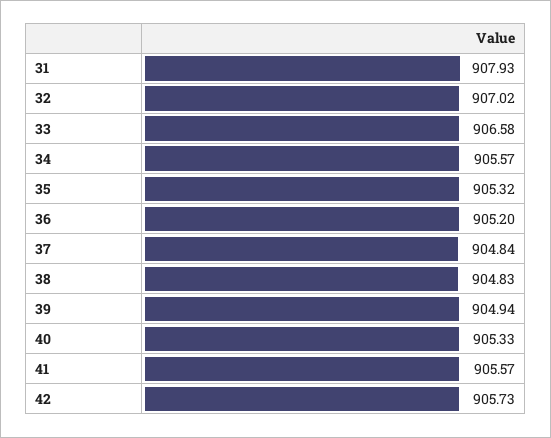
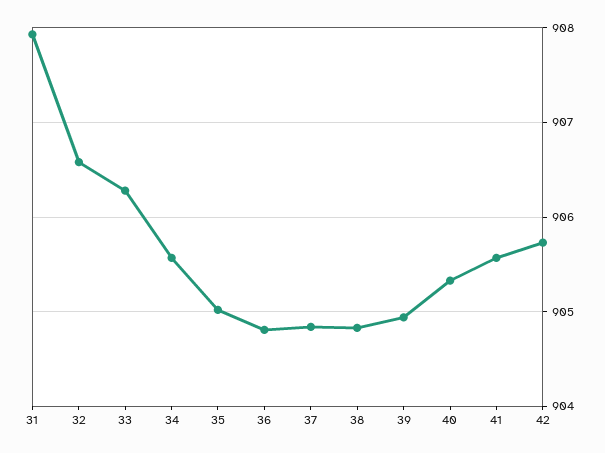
32: 907.02 -> 906.6
33: 906.58 -> 906.3
35: 905.32 -> 905
36: 905.2 -> 904.8

